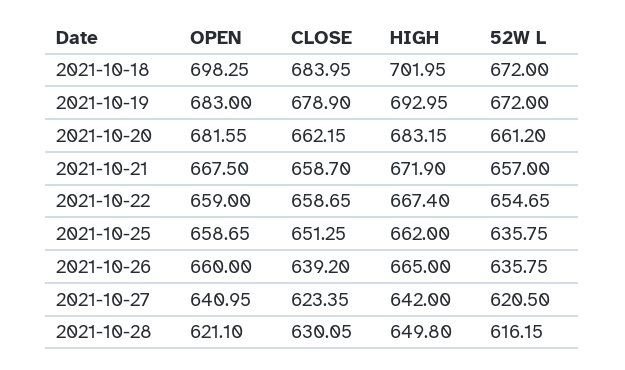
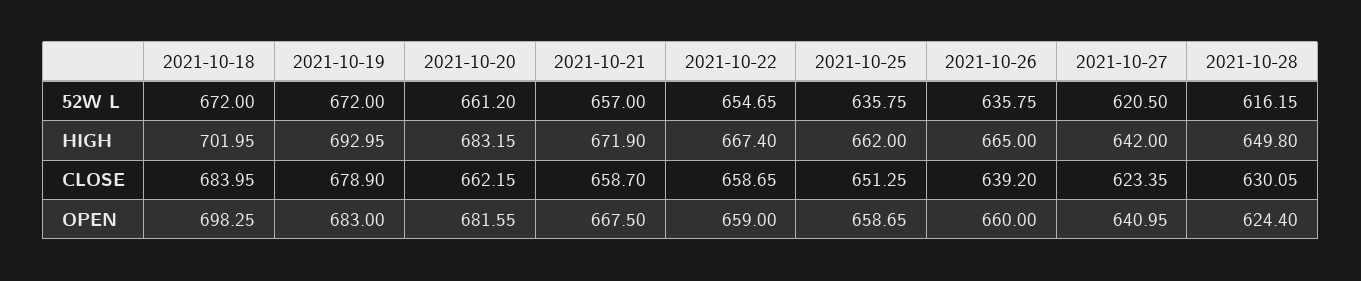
OPEN, 2021-10-28: 621.1 -> 624.4

